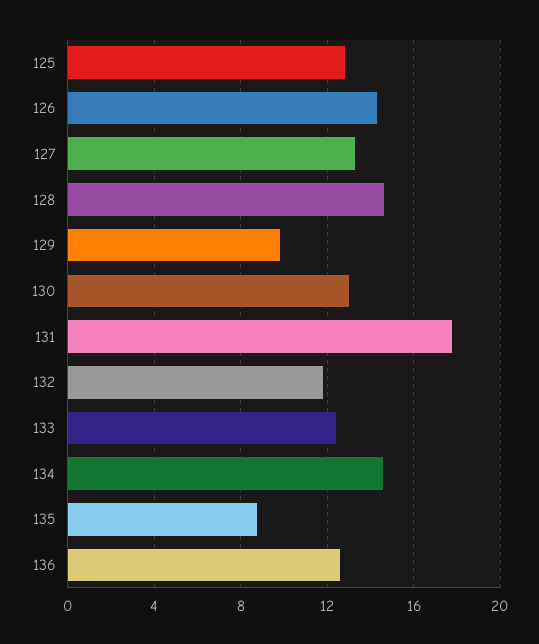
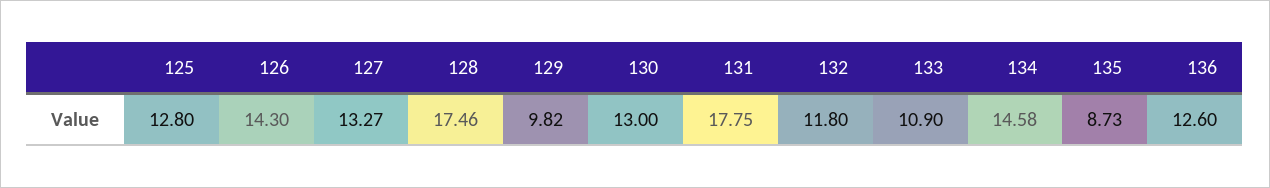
128: 14.5 -> 17.46
133: 12.5 -> 10.9

